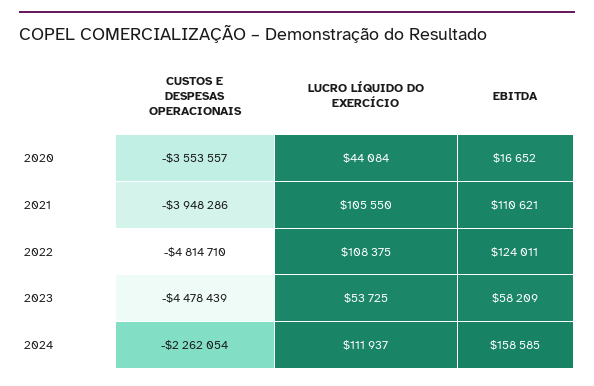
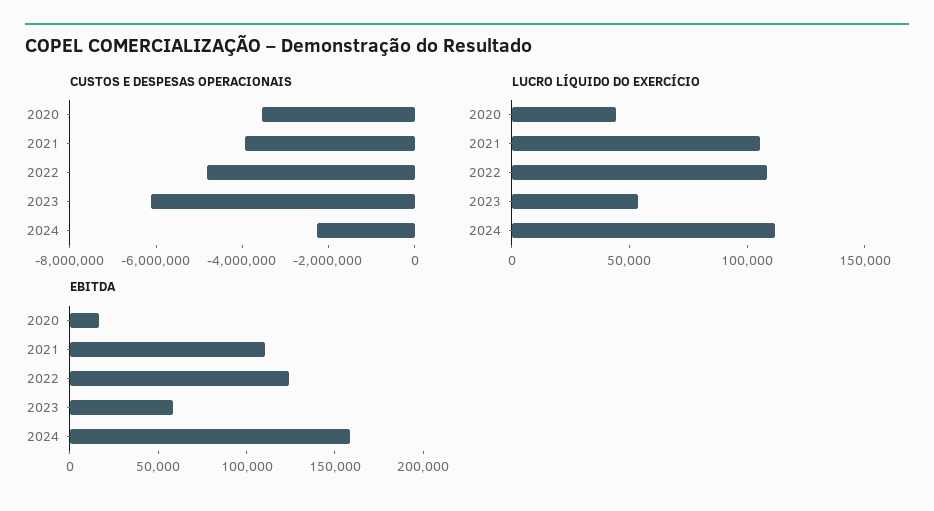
CUSTOS E DESPESAS OPERACIONAIS, 2023: -4478439 -> -6000000

